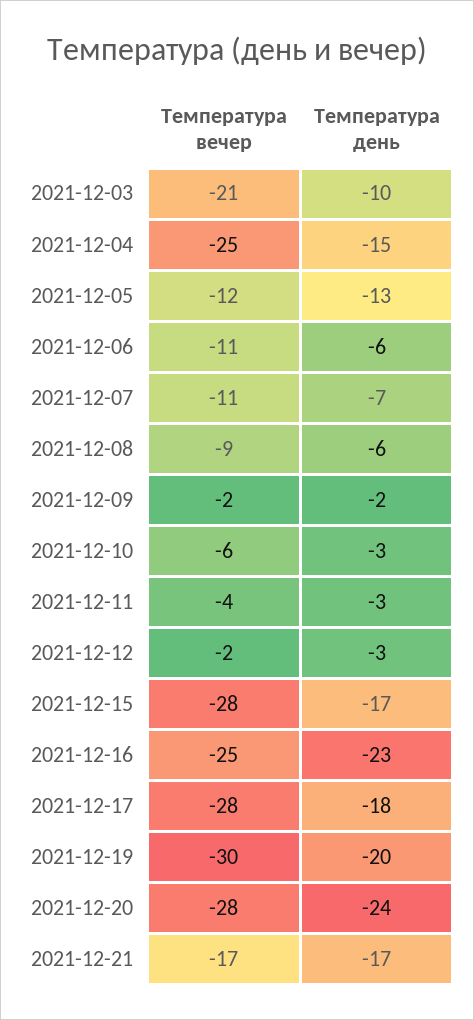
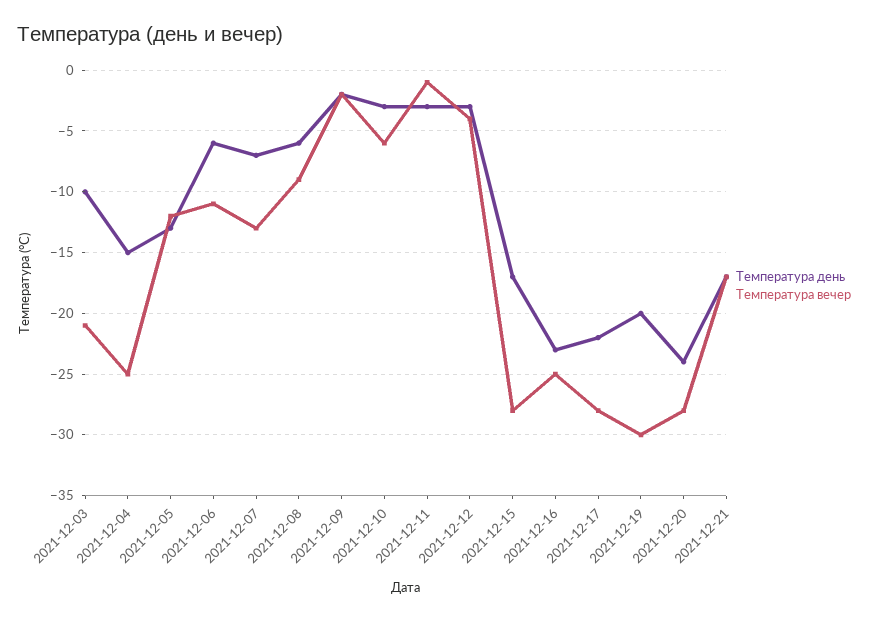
Температура вечер, 2021-12-07: -11 -> -13
Температура вечер, 2021-12-11: -4 -> -1
Температура вечер, 2021-12-12: -2 -> -4
Температура день, 2021-12-17: -18 -> -22

